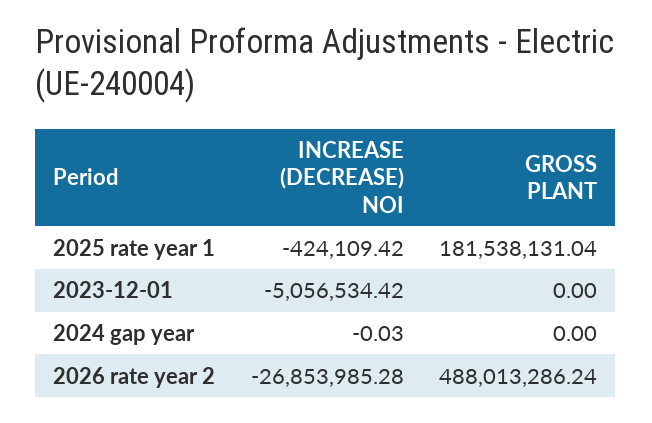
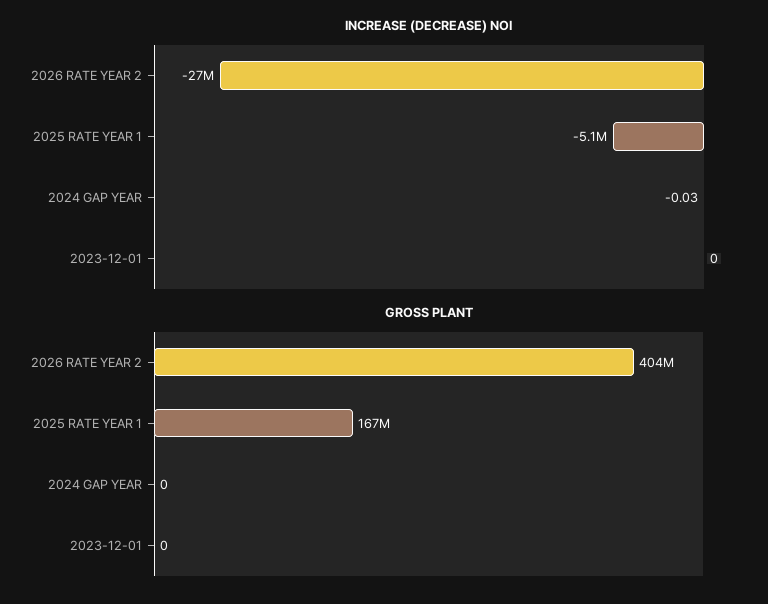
INCREASE (DECREASE) NOI, 2025 rate year 1: -424109.42 -> -5100000
GROSS PLANT, 2025 rate year 1: 181538131.04 -> 167000000
INCREASE (DECREASE) NOI, 2023-12-01: -5056534.42 -> 0
GROSS PLANT, 2026 rate year 2: 488013286.24 -> 404000000

